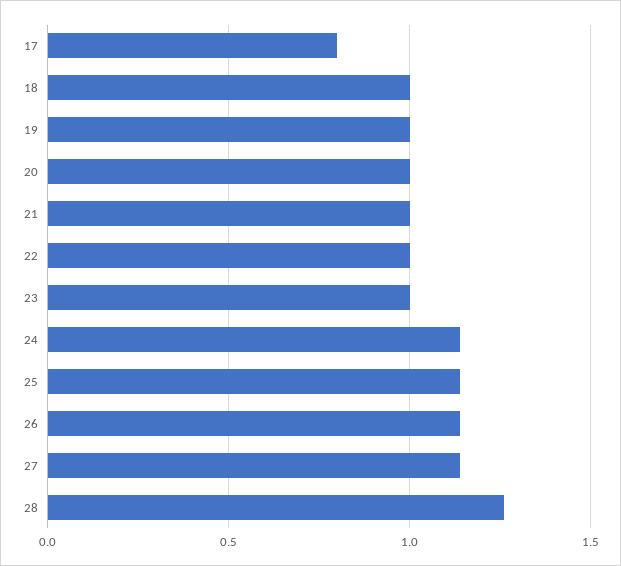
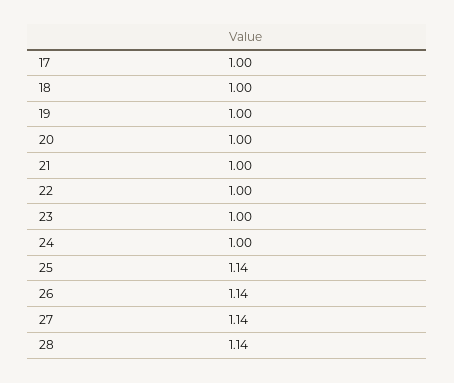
17: 0.8 -> 1
24: 1.15 -> 1
28: 1.25 -> 1.14

